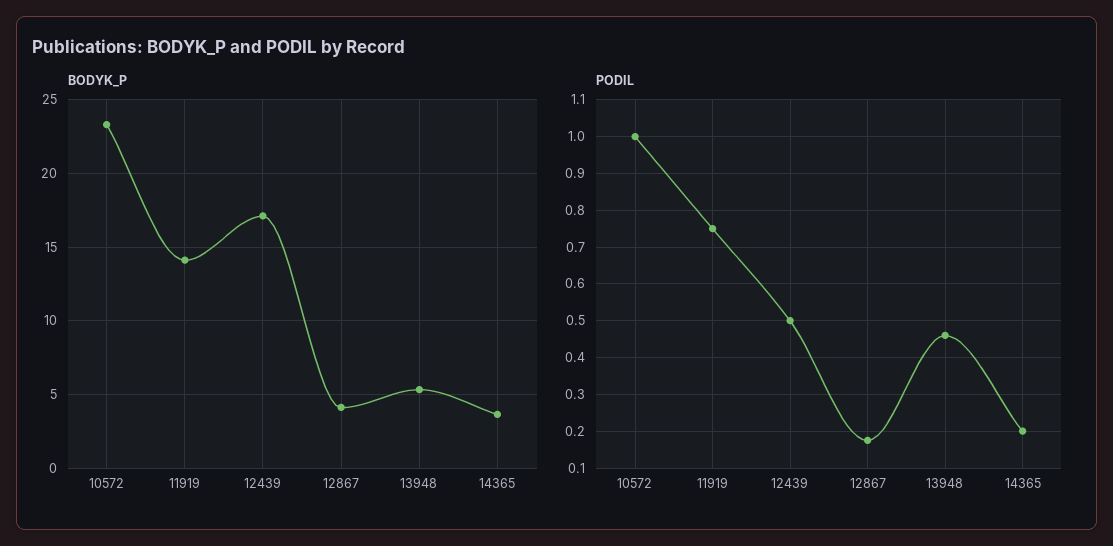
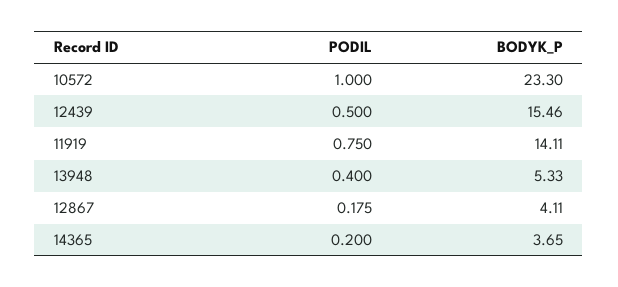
BODYK_P, 12439: 17 -> 15.46
PODIL, 13948: 0.46 -> 0.4

